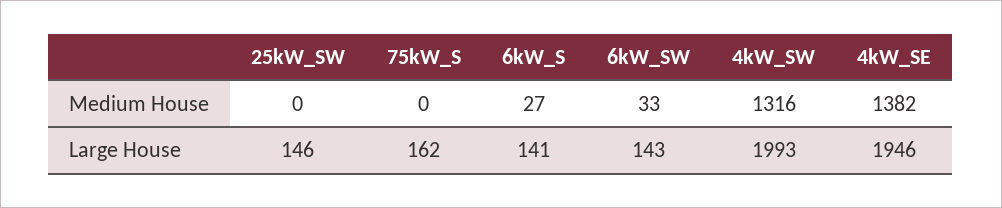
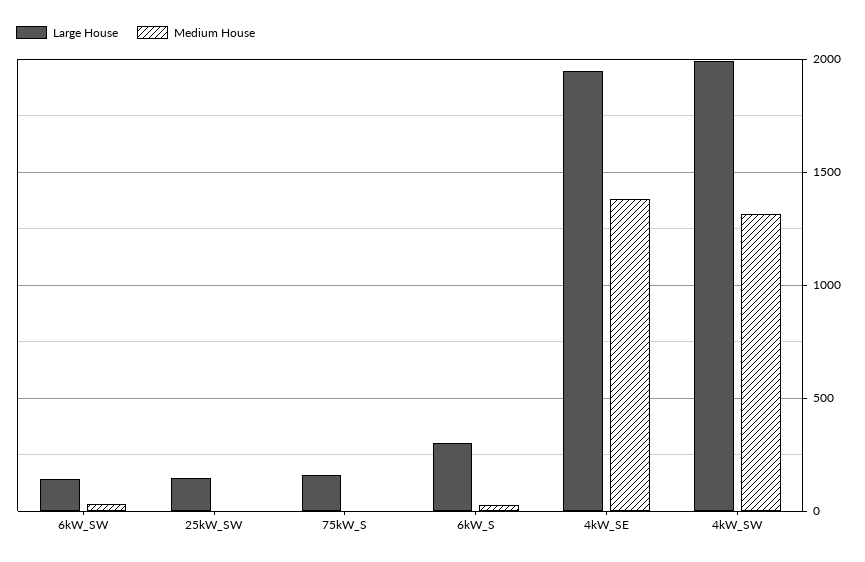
Large House, 6kW_S: 141 -> 300

